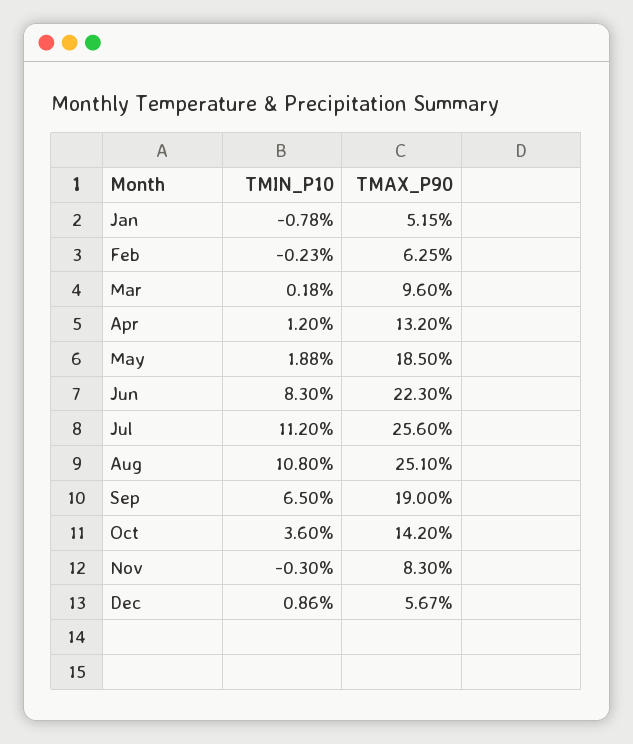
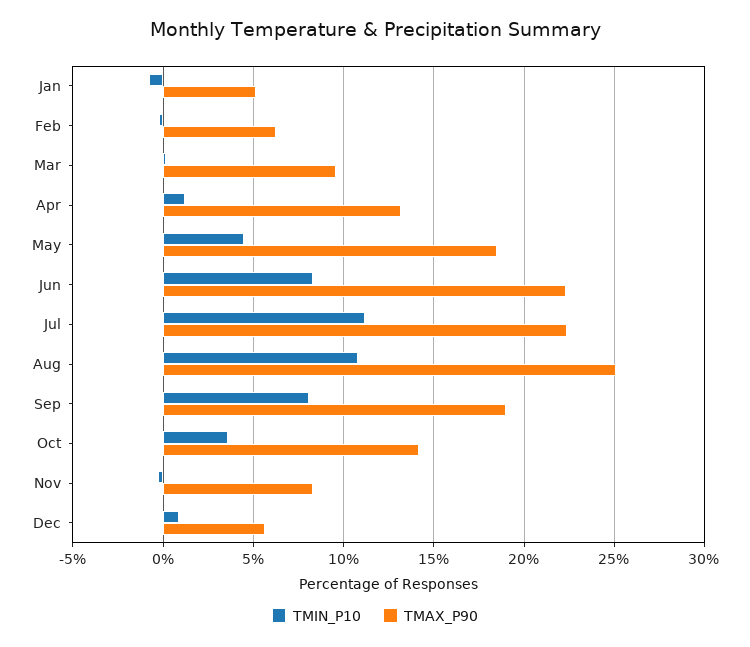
TMIN_P10, May: 1.88 -> 4.5
TMAX_P90, Jul: 25.6 -> 22.5
TMIN_P10, Sep: 6.5 -> 8

